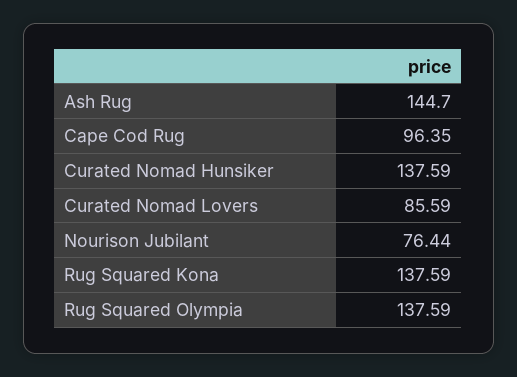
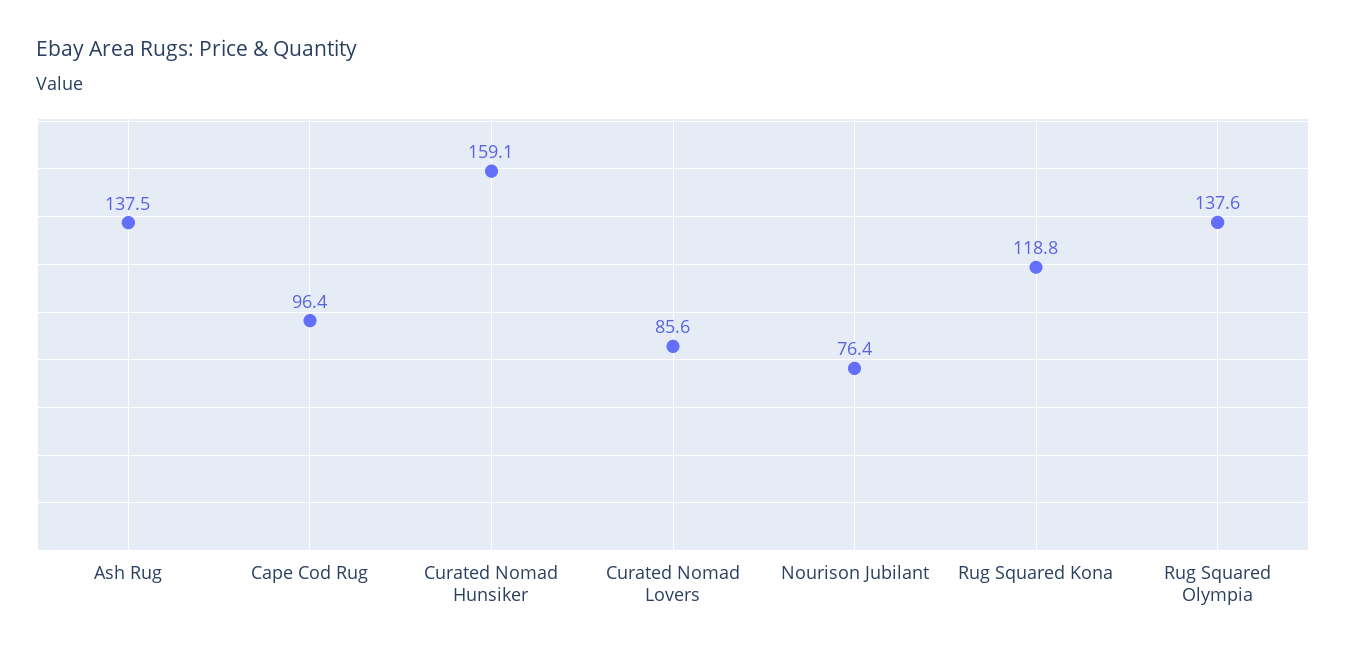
Ash Rug: 144.7 -> 137.5
Curated Nomad Hunsiker: 137.59 -> 159.1
Rug Squared Kona: 137.59 -> 118.8

